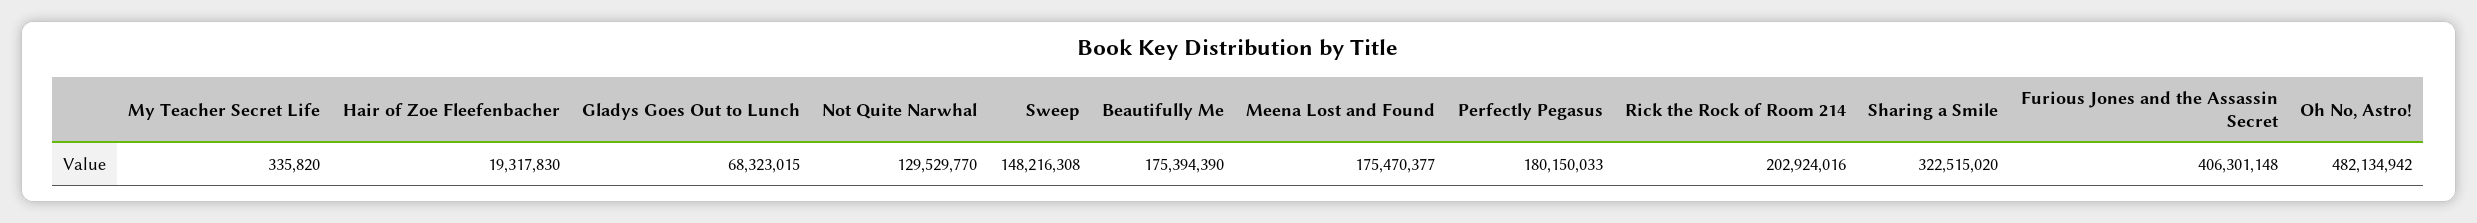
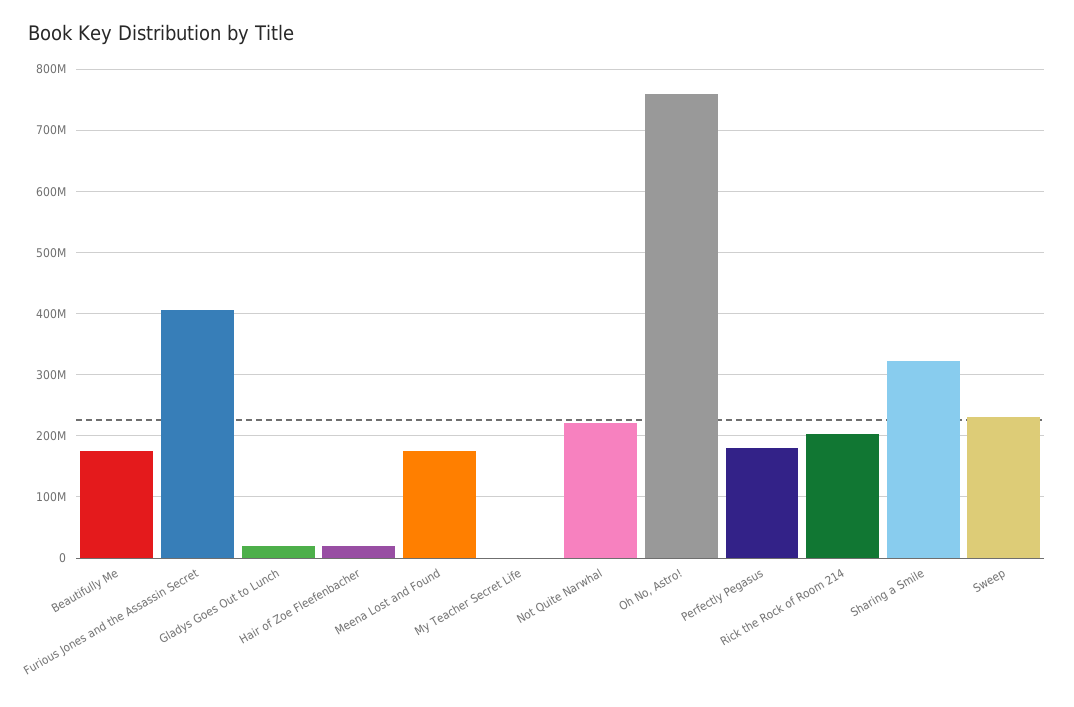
Gladys Goes Out to Lunch: 68323015 -> 20000000
Not Quite Narwhal: 129529770 -> 220000000
Sweep: 148216308 -> 230000000
Oh No, Astro!: 482134942 -> 760000000

